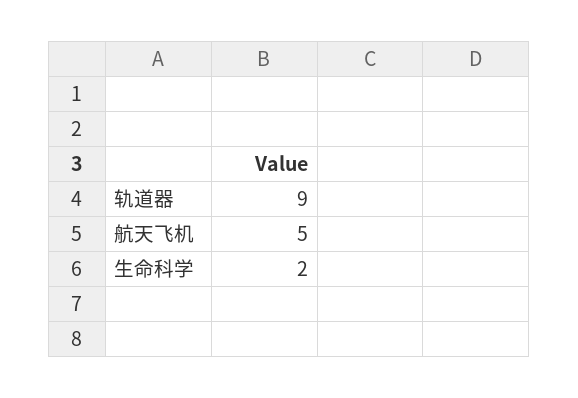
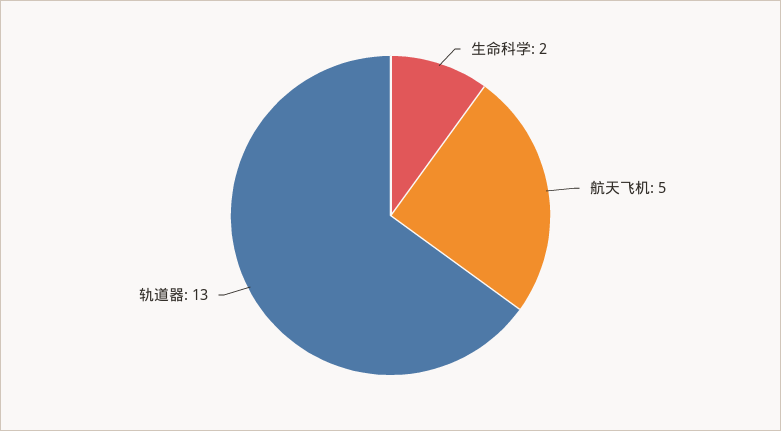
轨道器: 9 -> 13

